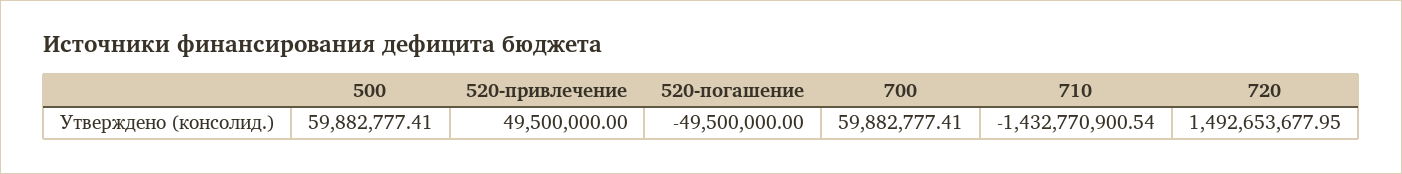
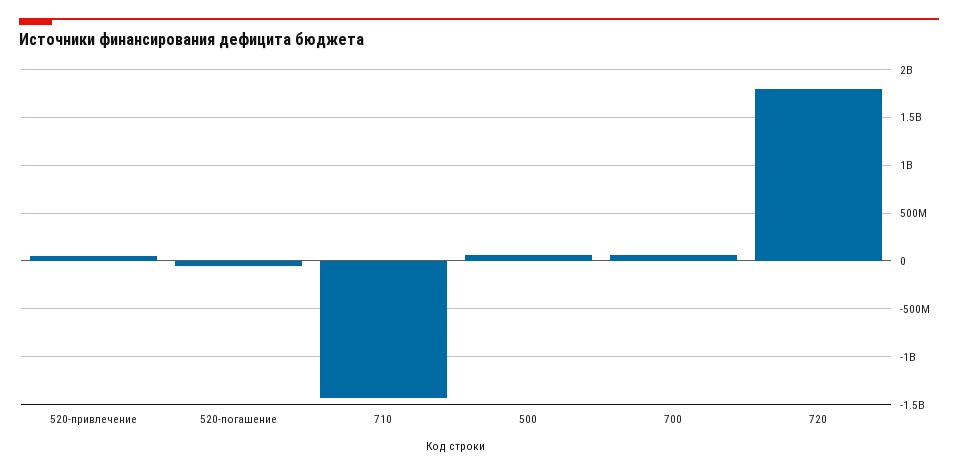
720: 1492653677.95 -> 1800000000

